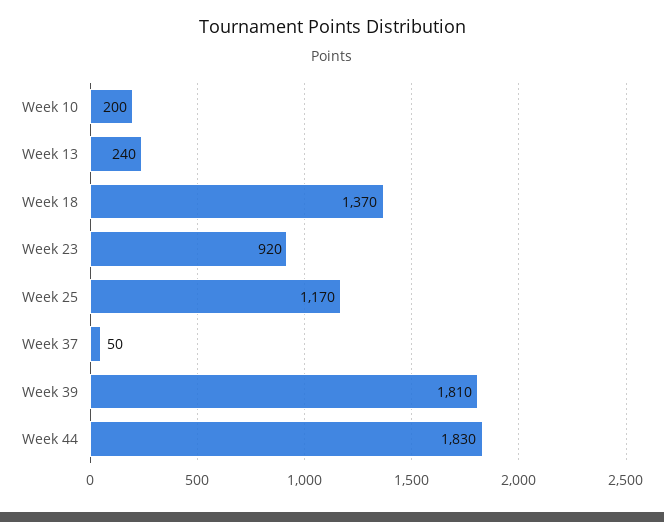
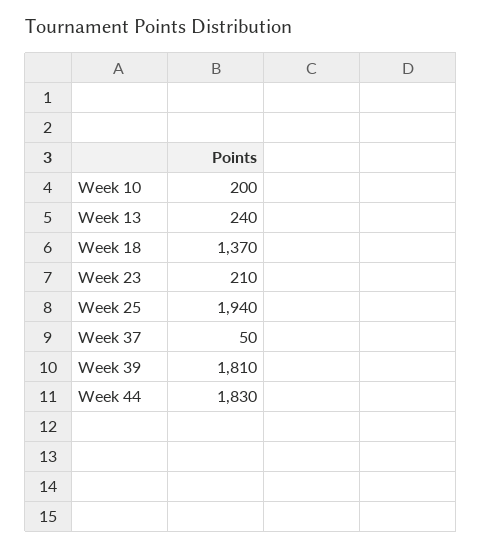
Week 23: 920 -> 210
Week 25: 1170 -> 1940

